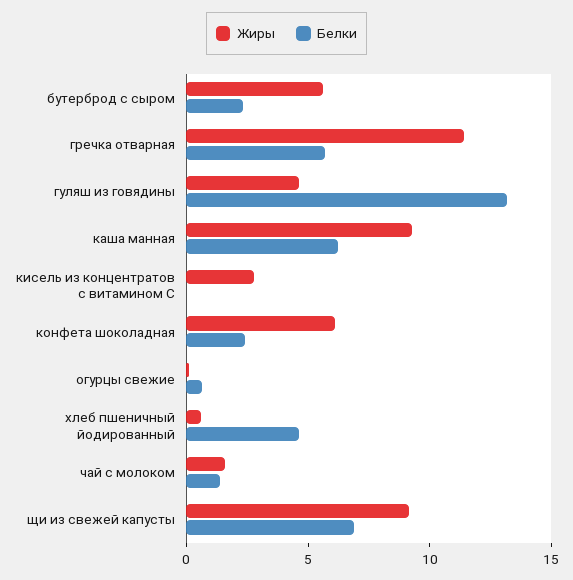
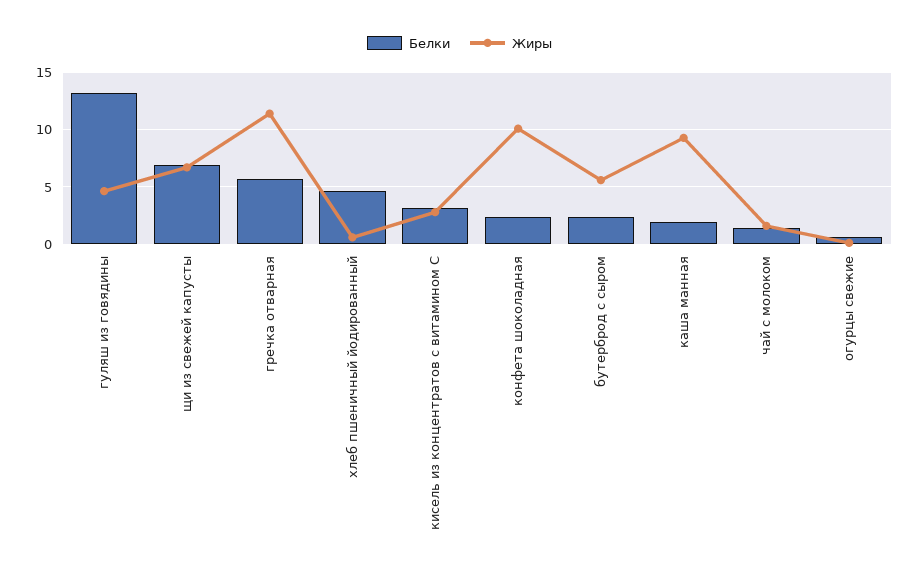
Белки, каша манная: 6 -> 2
Белки, кисель из концентратов с витамином С: 0 -> 3
Жиры, конфета шоколадная: 6 -> 10
Жиры, щи из свежей капусты: 9 -> 7

